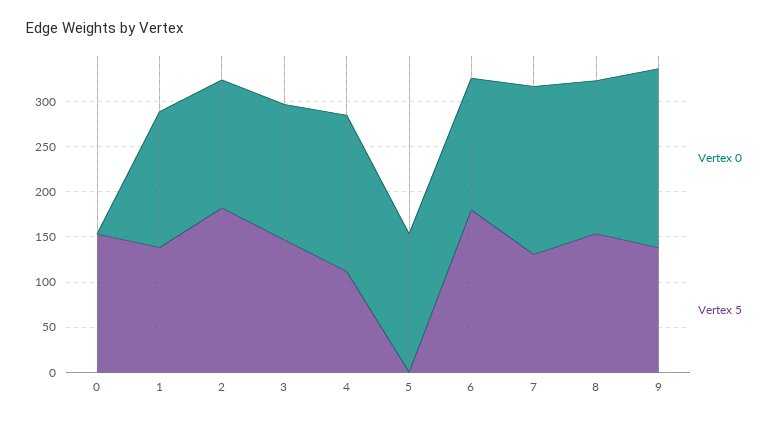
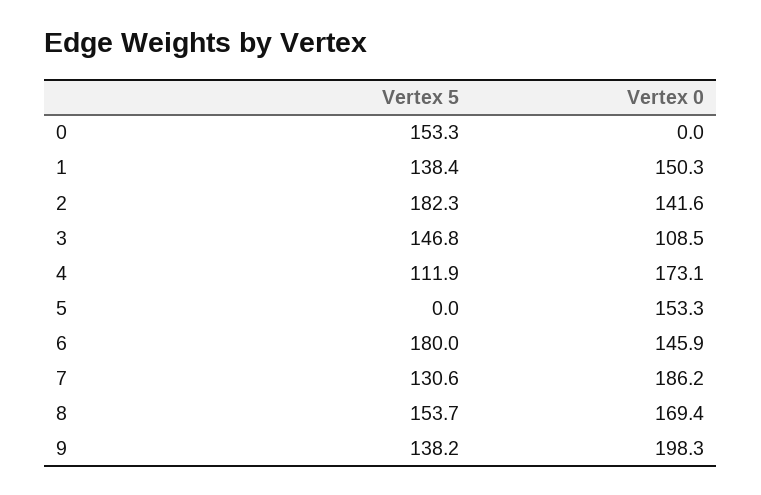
Vertex 0, 3: 150 -> 108.5

